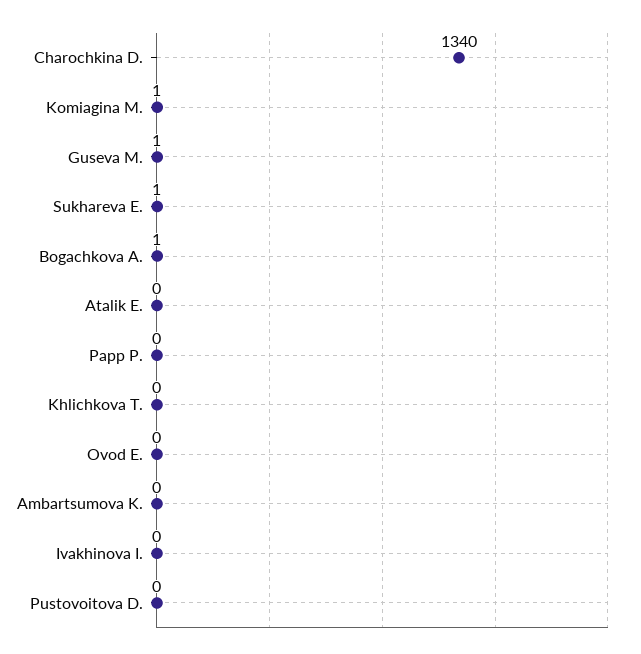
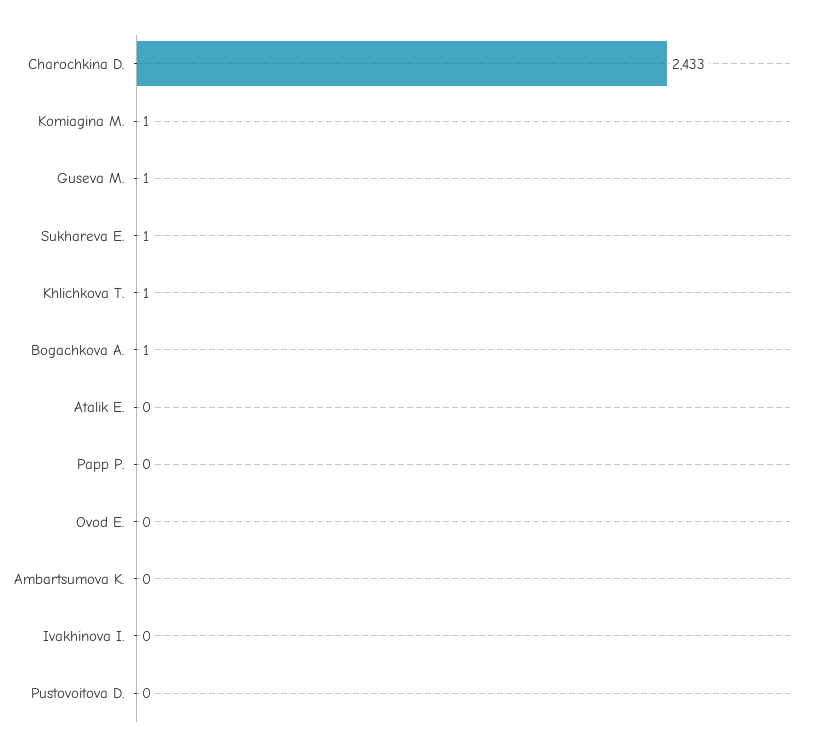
Charochkina D.: 1340 -> 2433
Khlichkova T.: 0 -> 1

